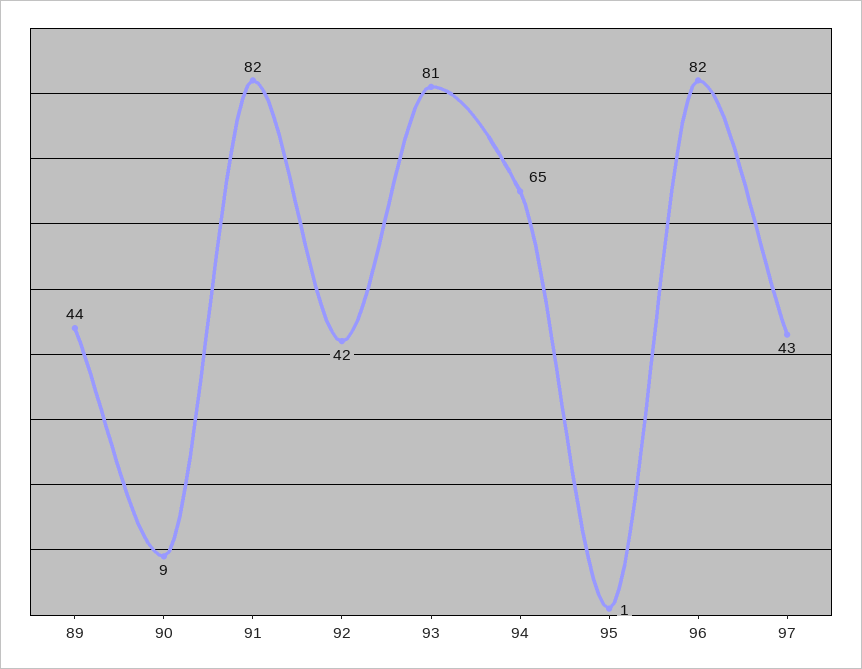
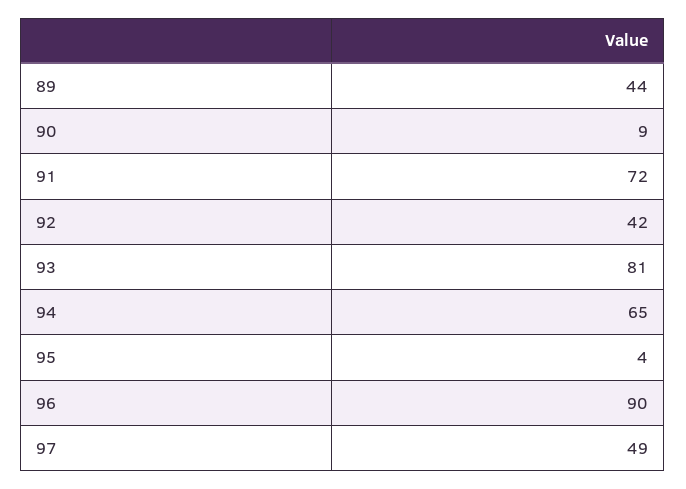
91: 82 -> 72
95: 1 -> 4
96: 82 -> 90
97: 43 -> 49

